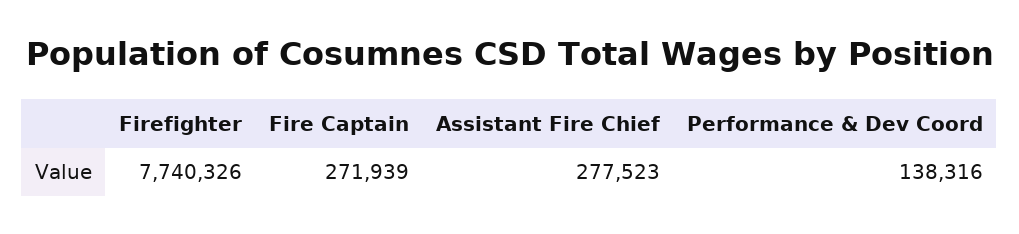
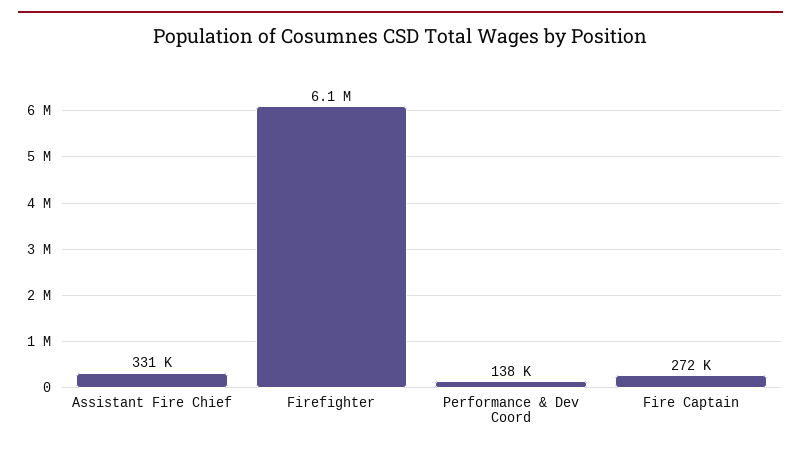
Firefighter: 7740326 -> 6100000
Assistant Fire Chief: 277523 -> 331000

